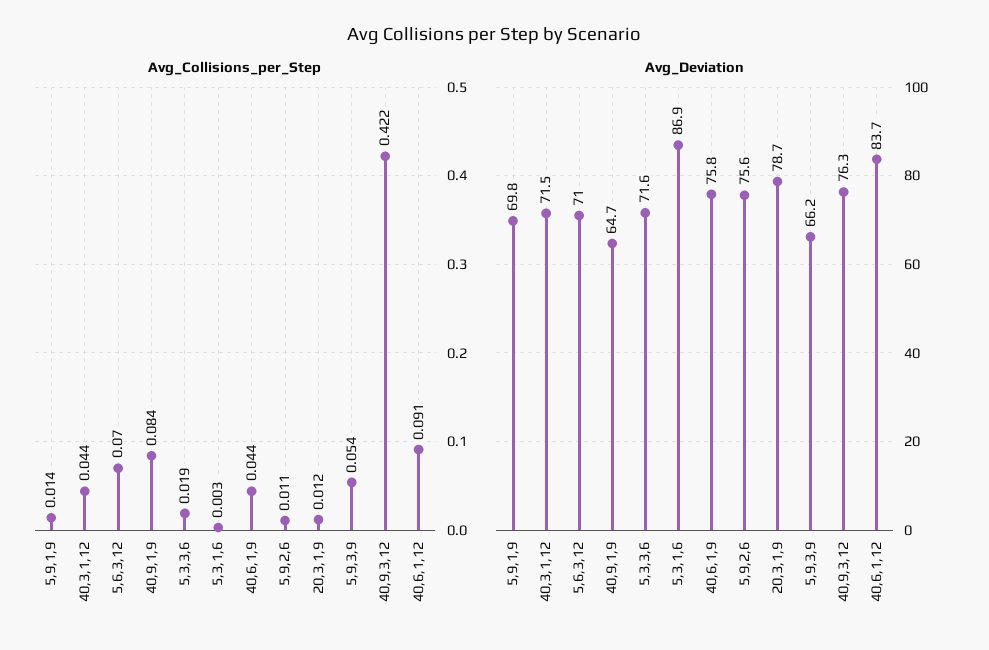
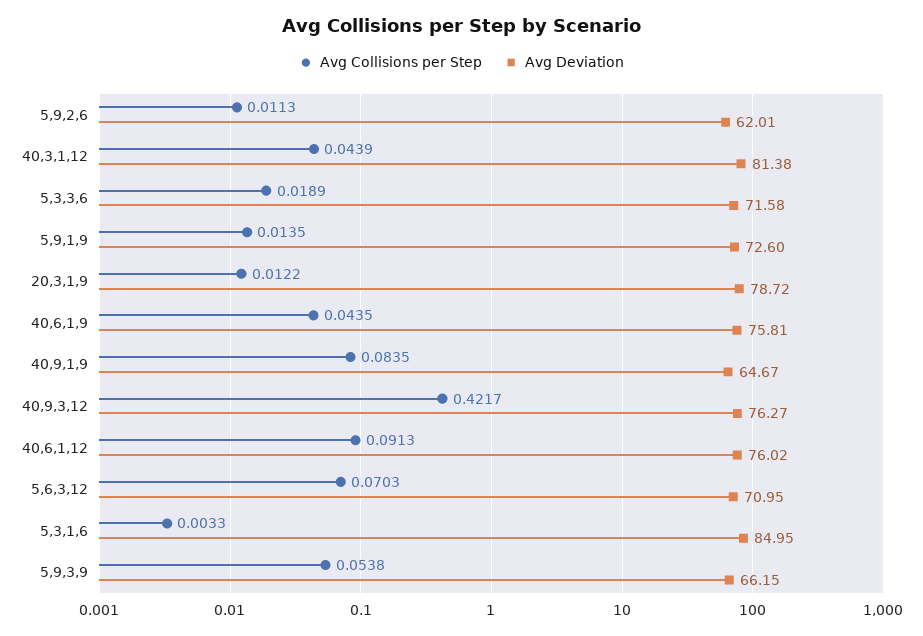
Avg_Deviation, 5,9,1,9: 69.8 -> 72.6
Avg_Deviation, 40,3,1,12: 71.5 -> 81.38
Avg_Deviation, 5,3,1,6: 86.9 -> 84.95
Avg_Deviation, 5,9,2,6: 75.6 -> 62.01
Avg_Deviation, 40,6,1,12: 83.7 -> 76.02

